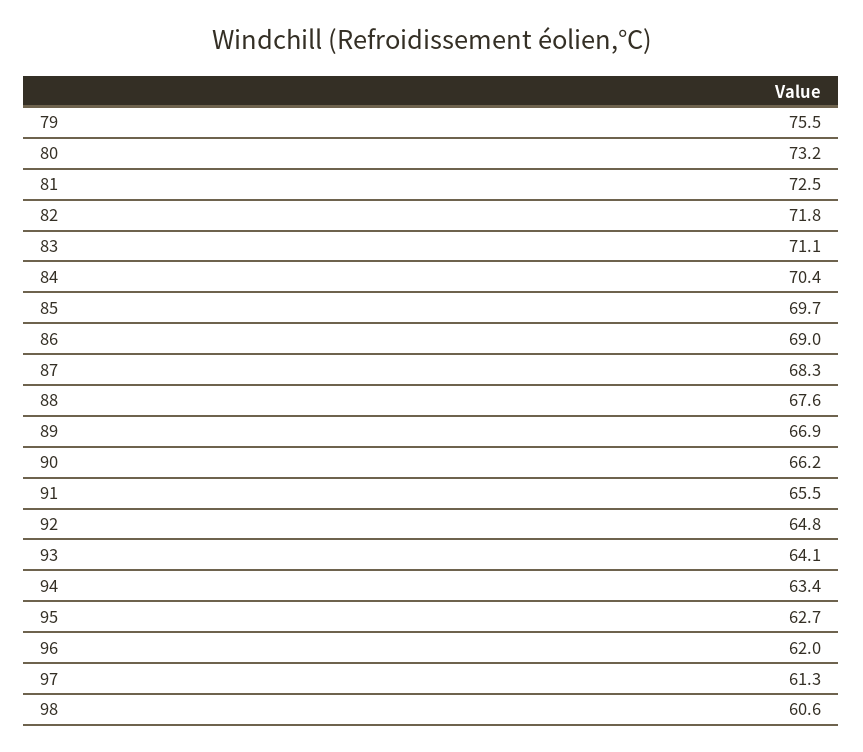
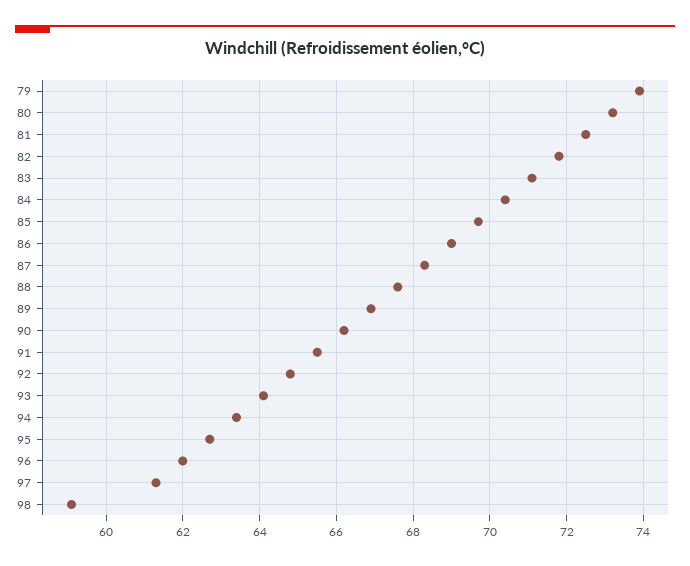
79: 75.5 -> 74
98: 60.6 -> 59

